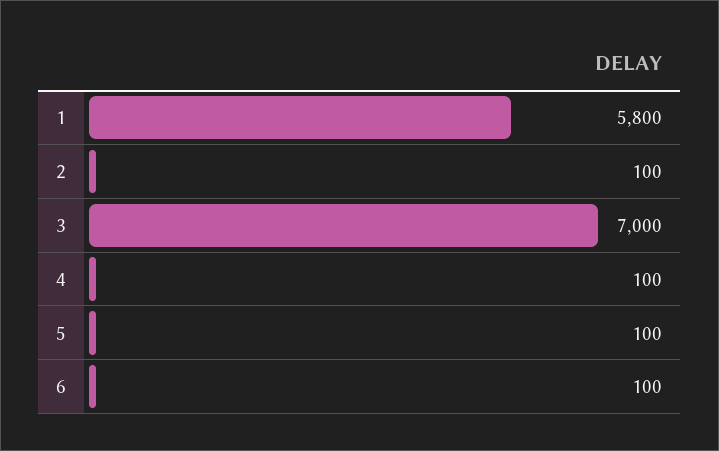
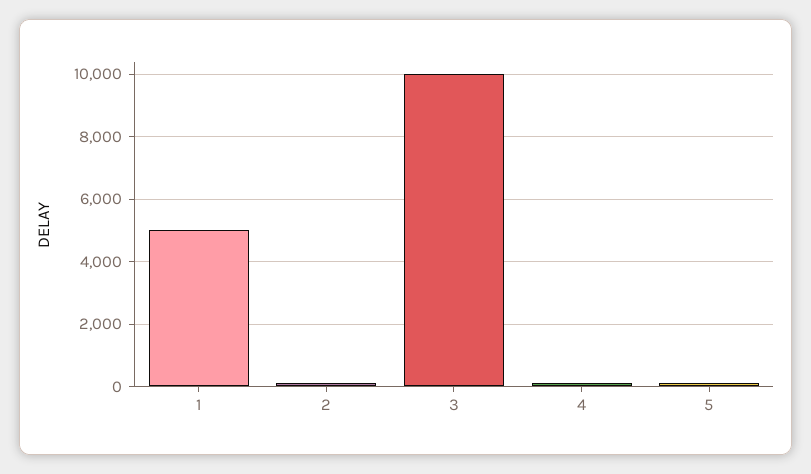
1: 5800 -> 5000
3: 7000 -> 10000
6: 100 -> none

